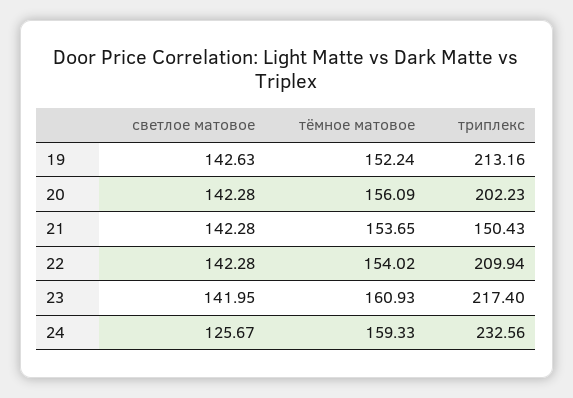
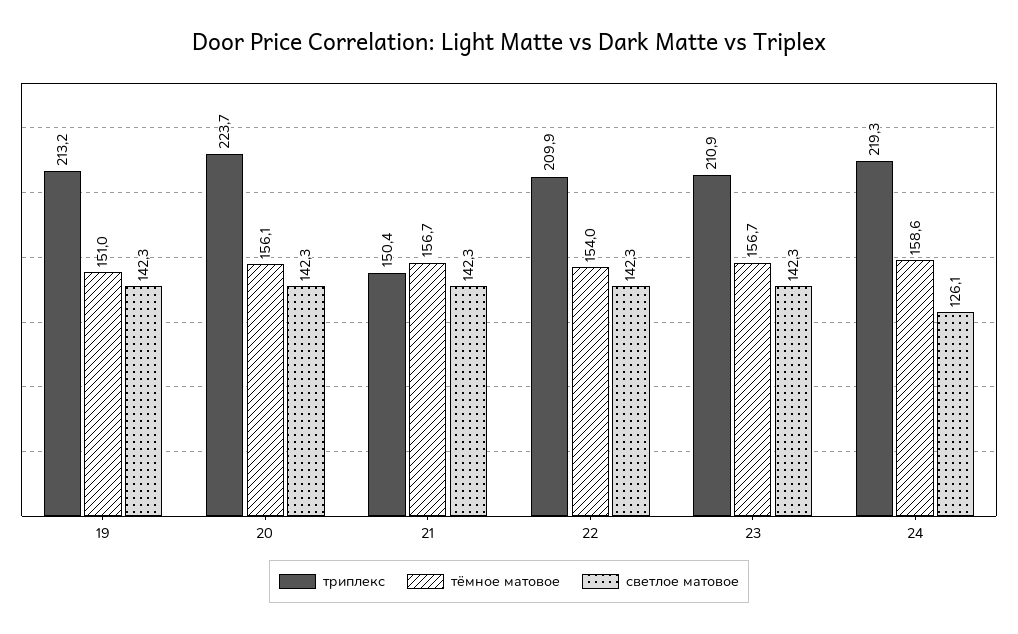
светлое матовое, 19: 142.63 -> 142.3
тёмное матовое, 19: 152.24 -> 151
триплекс, 20: 202.23 -> 223.7
тёмное матовое, 21: 153.65 -> 156.7
светлое матовое, 23: 141.95 -> 142.3
тёмное матовое, 23: 160.93 -> 156.7
триплекс, 23: 217.4 -> 210.9
светлое матовое, 24: 125.67 -> 126.1
тёмное матовое, 24: 159.33 -> 158.6
триплекс, 24: 232.56 -> 219.3

